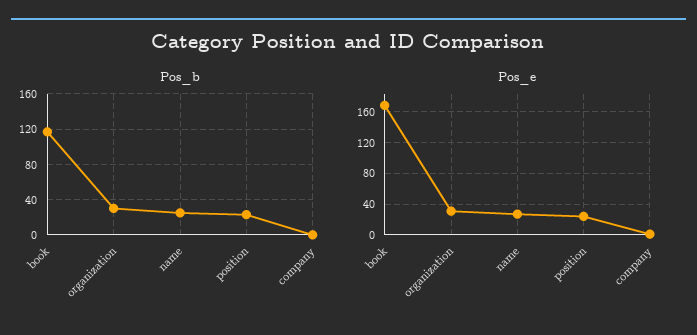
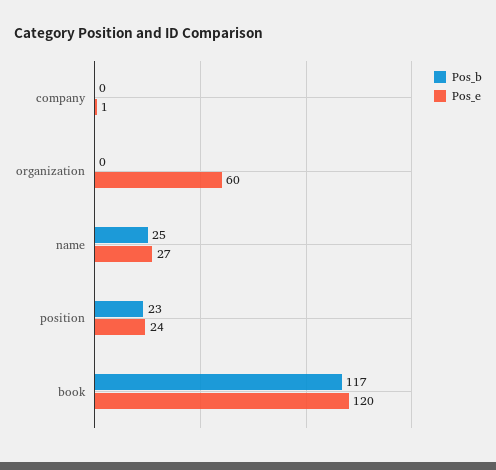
Pos_b, organization: 30 -> 0
Pos_e, book: 170 -> 120
Pos_e, organization: 30 -> 60

